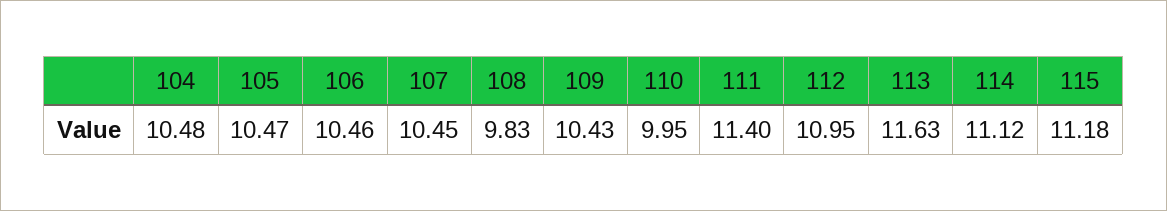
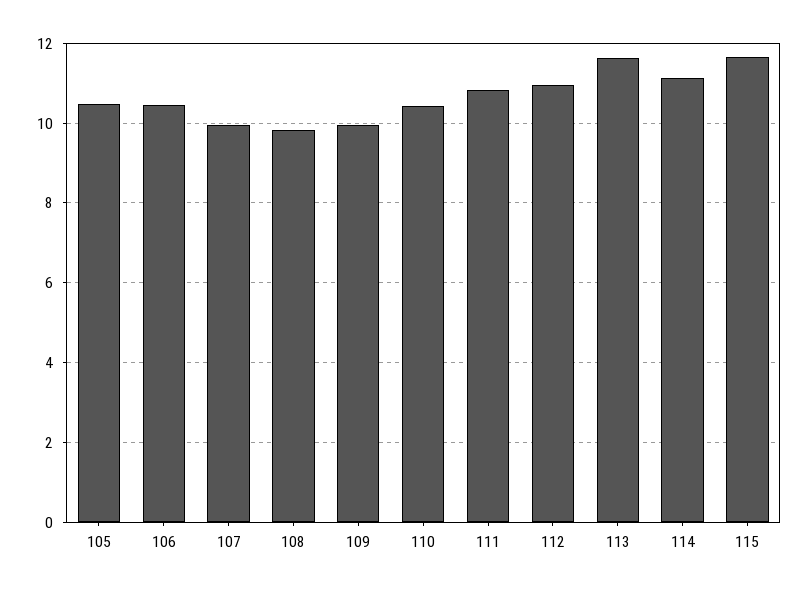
104: 10.48 -> none
107: 10.45 -> 10
109: 10.43 -> 10
110: 9.95 -> 10.4
111: 11.4 -> 10.8
115: 11.18 -> 11.6

